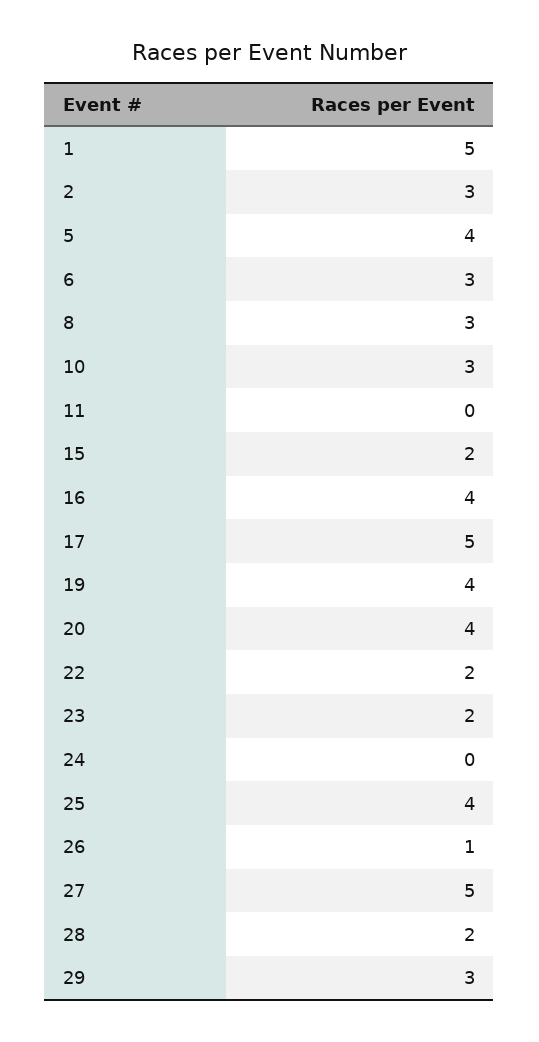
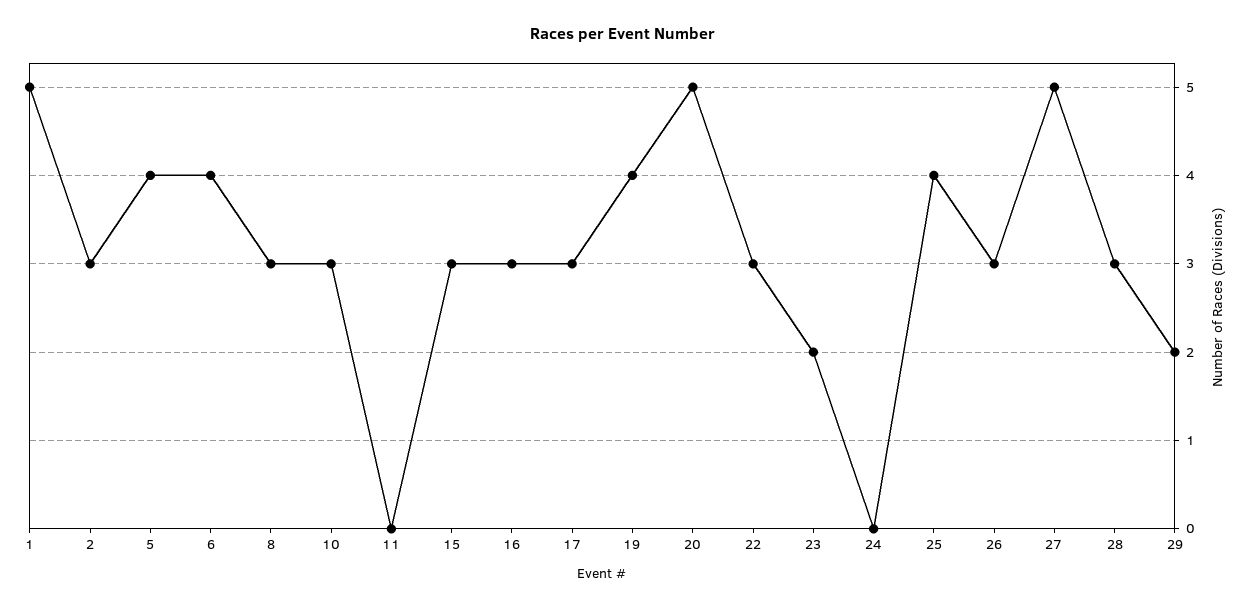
6: 3 -> 4
15: 2 -> 3
16: 4 -> 3
17: 5 -> 3
20: 4 -> 5
22: 2 -> 3
26: 1 -> 3
28: 2 -> 3
29: 3 -> 2

